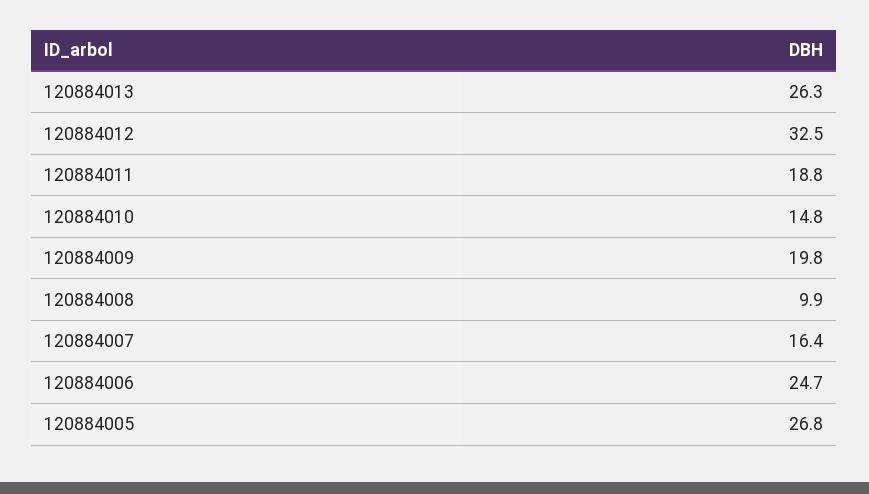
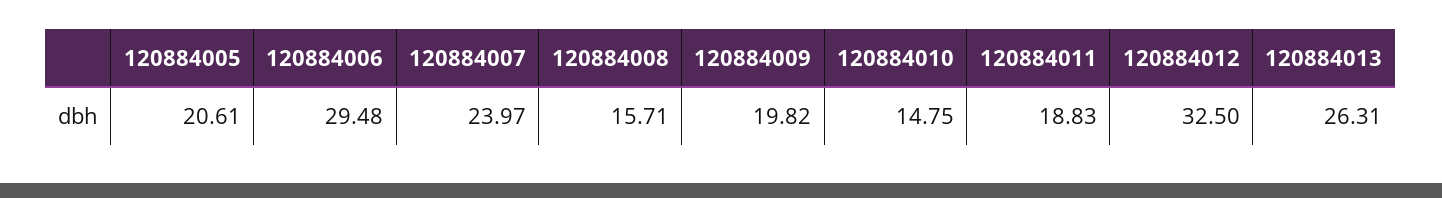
120884008: 9.9 -> 15.71
120884007: 16.4 -> 23.97
120884006: 24.7 -> 29.48
120884005: 26.8 -> 20.61

